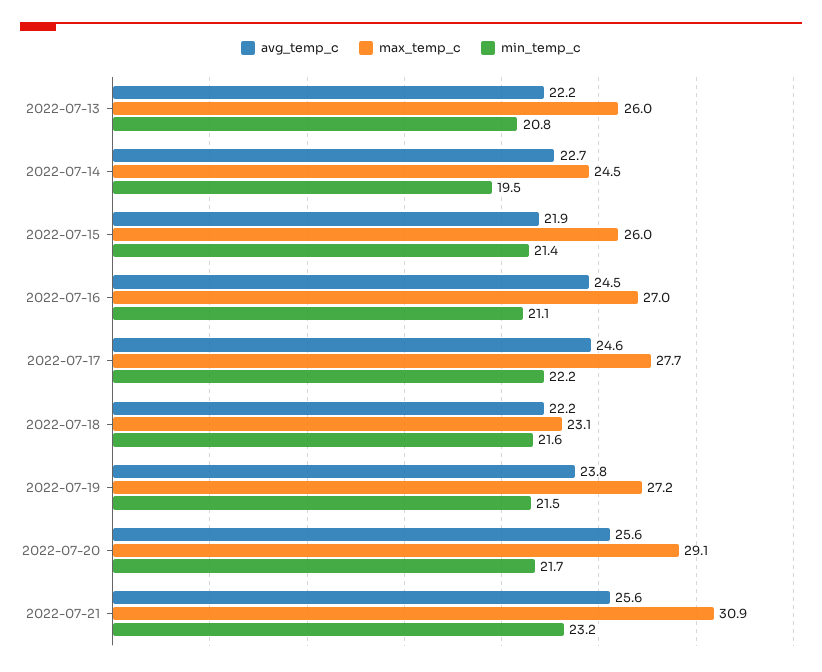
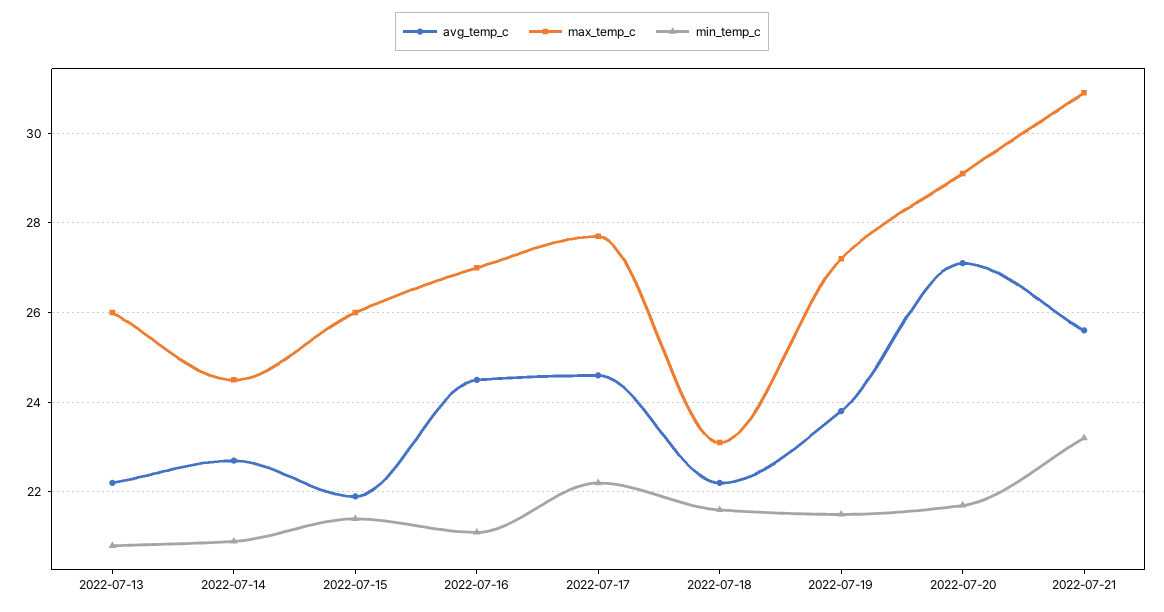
min_temp_c, 2022-07-14: 19.5 -> 21
avg_temp_c, 2022-07-20: 25.6 -> 27

